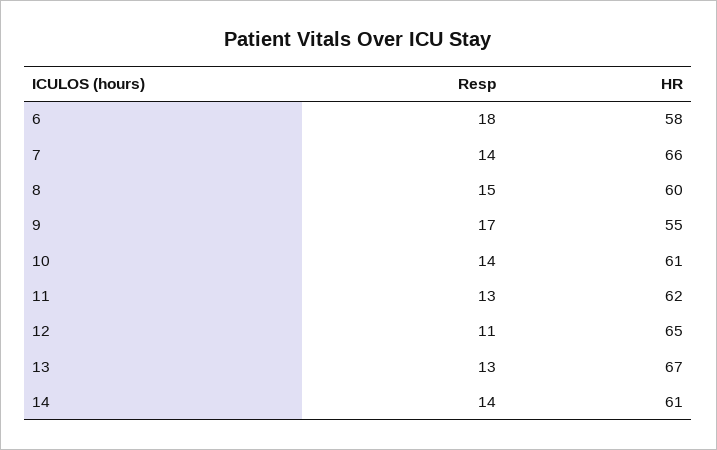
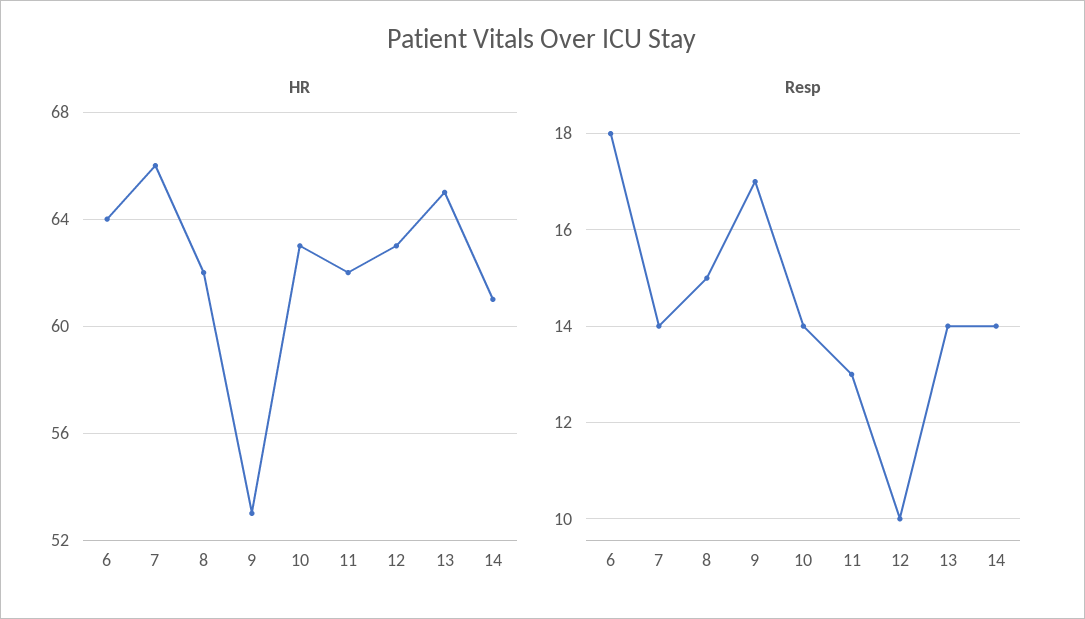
HR, 6: 58 -> 64
HR, 8: 60 -> 62
HR, 9: 55 -> 53
HR, 10: 61 -> 63
Resp, 12: 11 -> 10
HR, 12: 65 -> 63
Resp, 13: 13 -> 14
HR, 13: 67 -> 65

